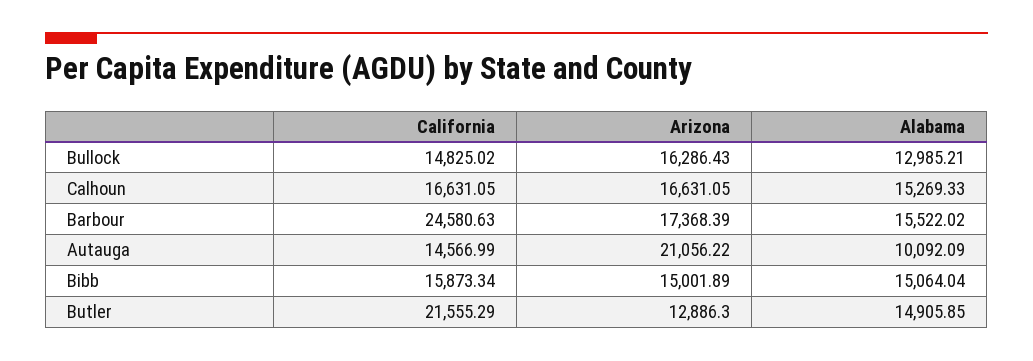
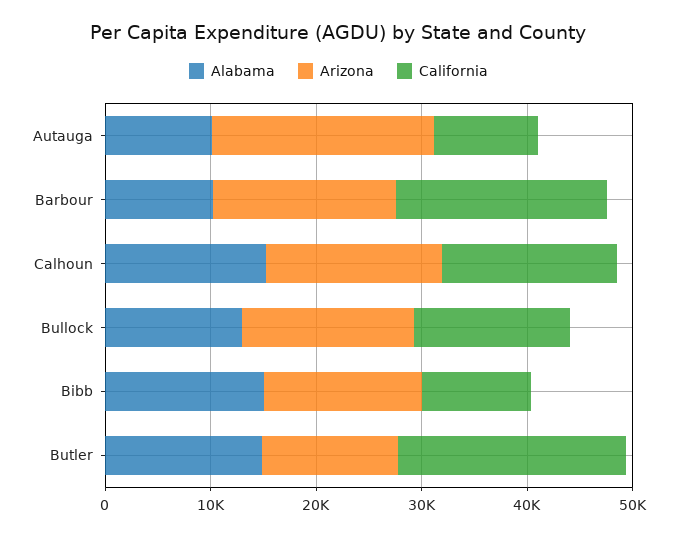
California, Barbour: 24580.63 -> 20000
Alabama, Barbour: 15522.02 -> 10000
California, Autauga: 14566.99 -> 10000
California, Bibb: 15873.34 -> 10000

